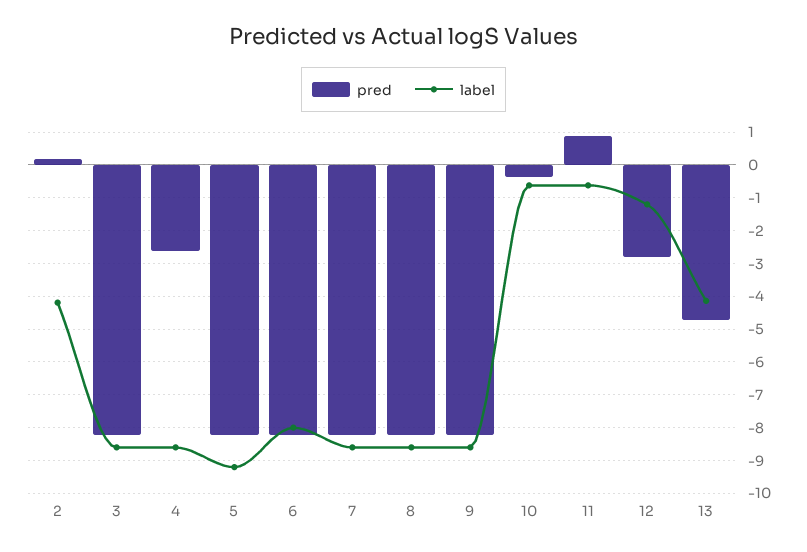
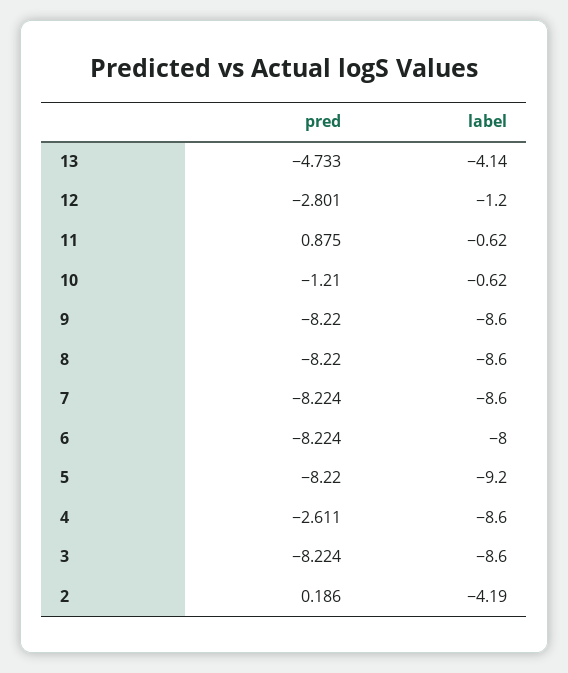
pred, 10: -0.4 -> -1.21

